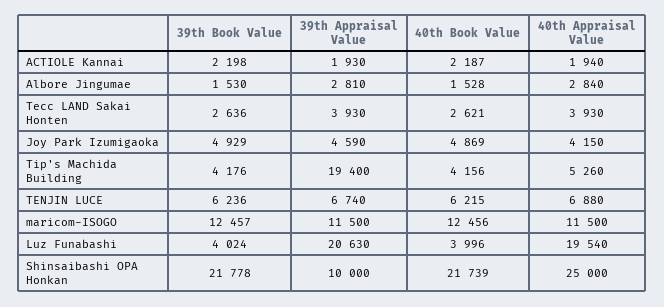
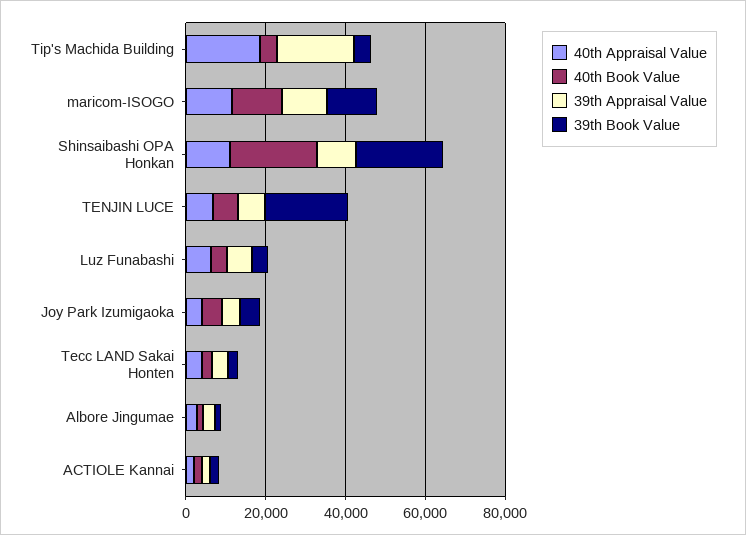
40th Appraisal Value, Tip's Machida Building: 5260 -> 20000
39th Book Value, TENJIN LUCE: 6236 -> 20000
39th Appraisal Value, Luz Funabashi: 20630 -> 5000
40th Appraisal Value, Luz Funabashi: 19540 -> 5000
40th Appraisal Value, Shinsaibashi OPA Honkan: 25000 -> 10000

